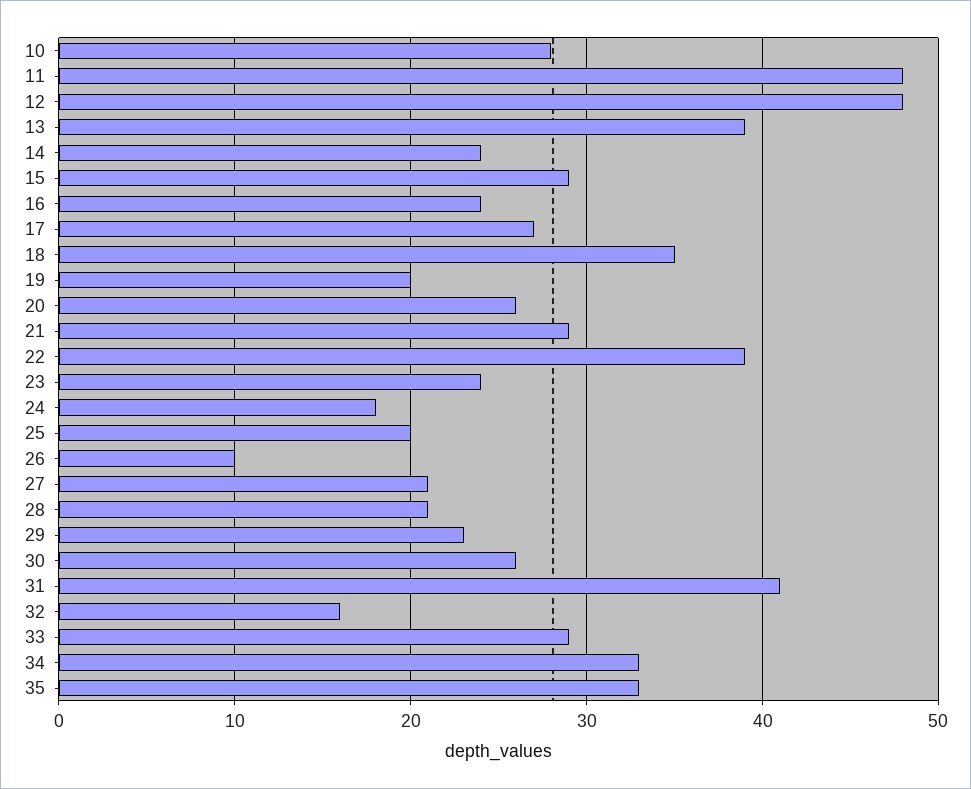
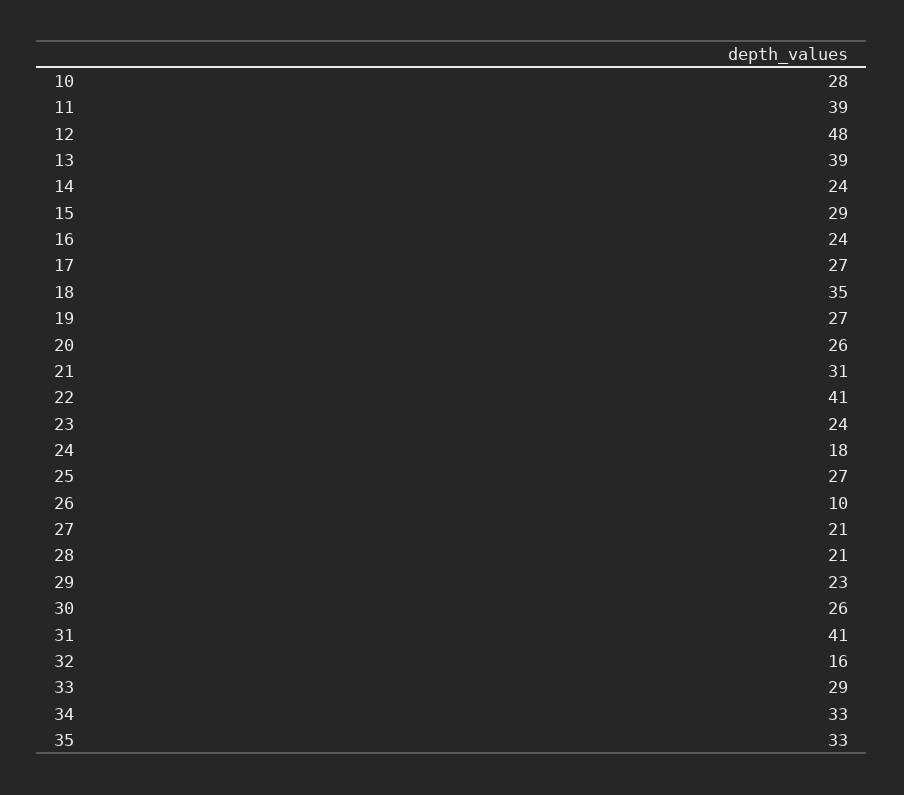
11: 48 -> 39
19: 20 -> 27
21: 29 -> 31
22: 39 -> 41
25: 20 -> 27

